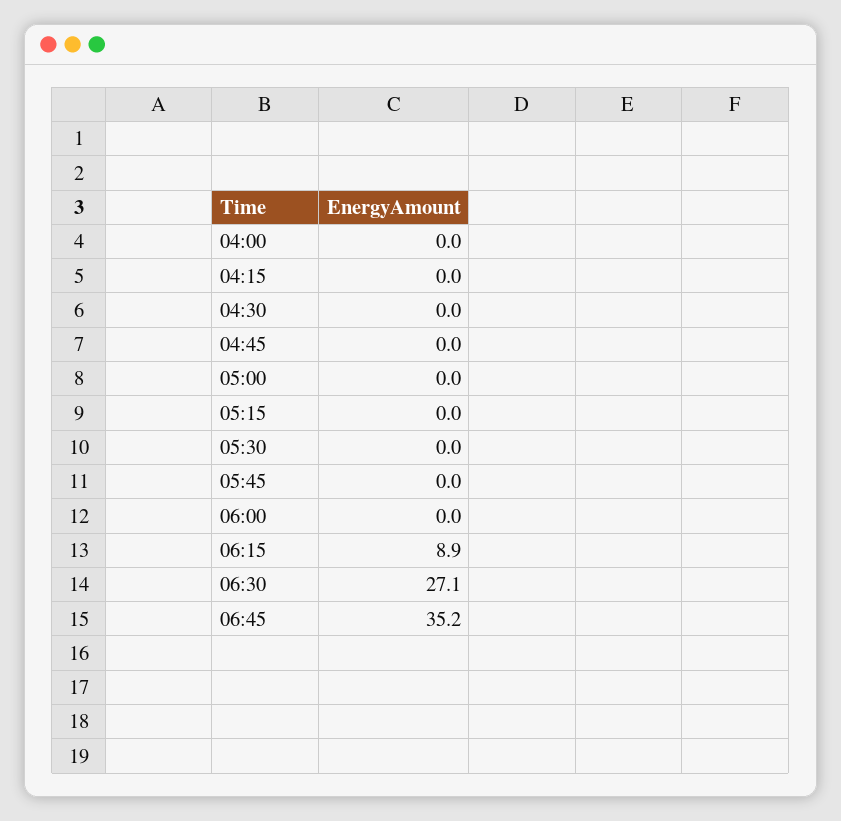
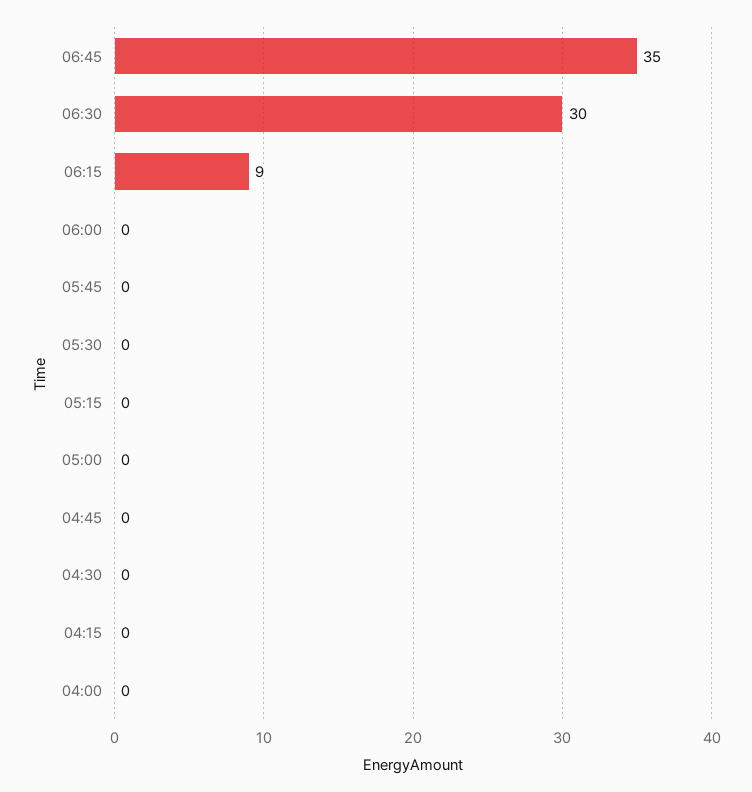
06:30: 27.1 -> 30

